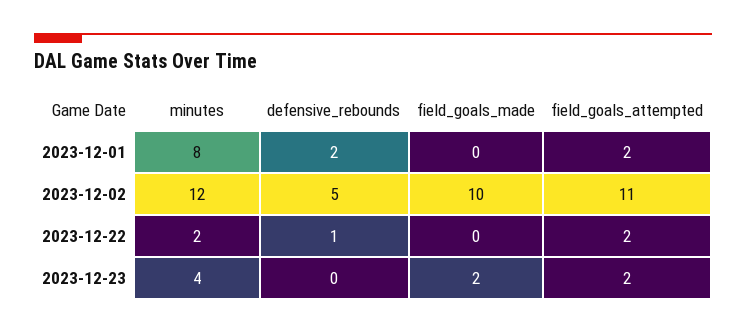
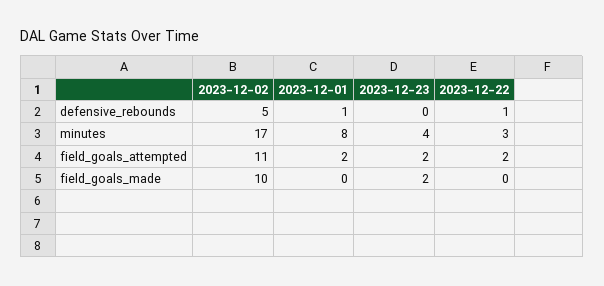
defensive_rebounds, 2023-12-01: 2 -> 1
minutes, 2023-12-02: 12 -> 17
minutes, 2023-12-22: 2 -> 3

